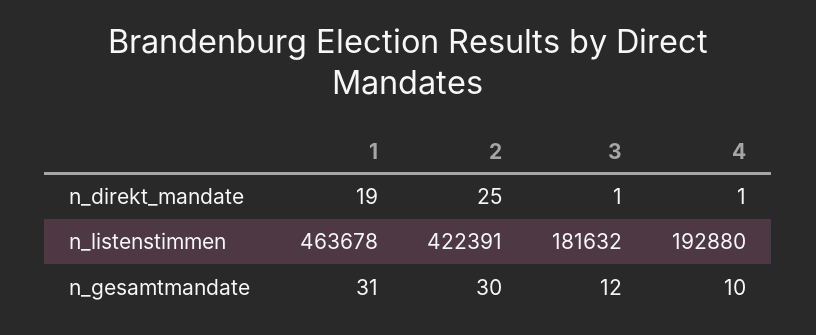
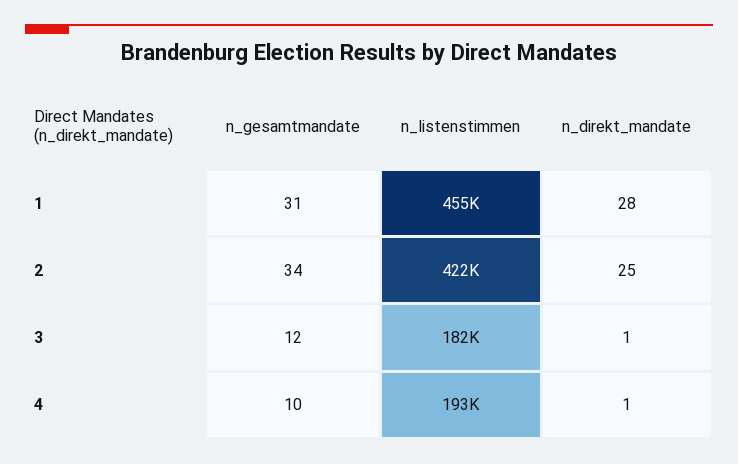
1, n_direkt_mandate: 19 -> 28
1, n_listenstimmen: 463678 -> 455000
2, n_gesamtmandate: 30 -> 34

